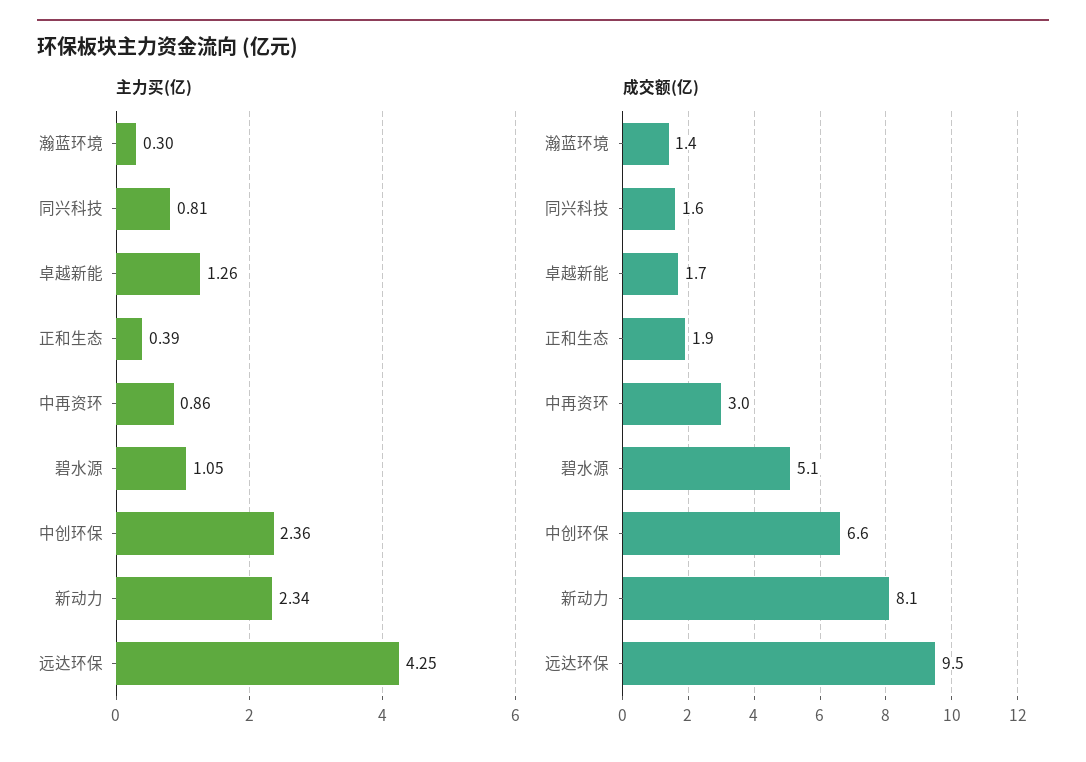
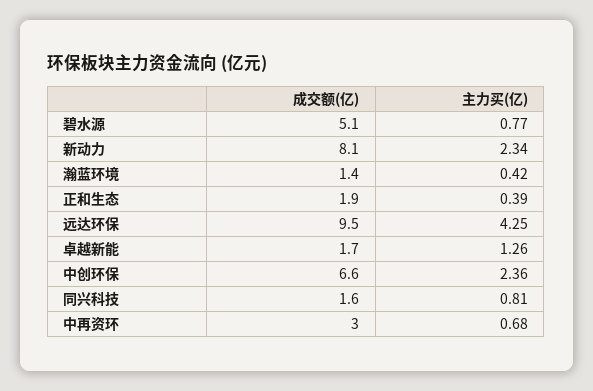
主力买(亿), 瀚蓝环境: 0.3 -> 0.42
主力买(亿), 中再资环: 0.86 -> 0.68
主力买(亿), 碧水源: 1.05 -> 0.77

